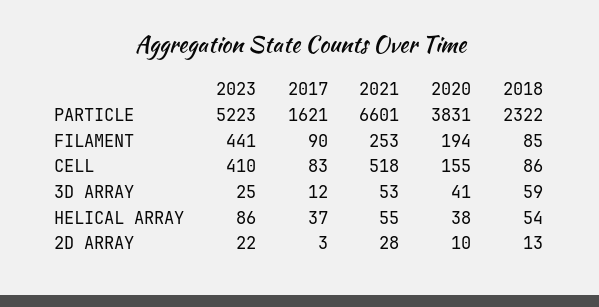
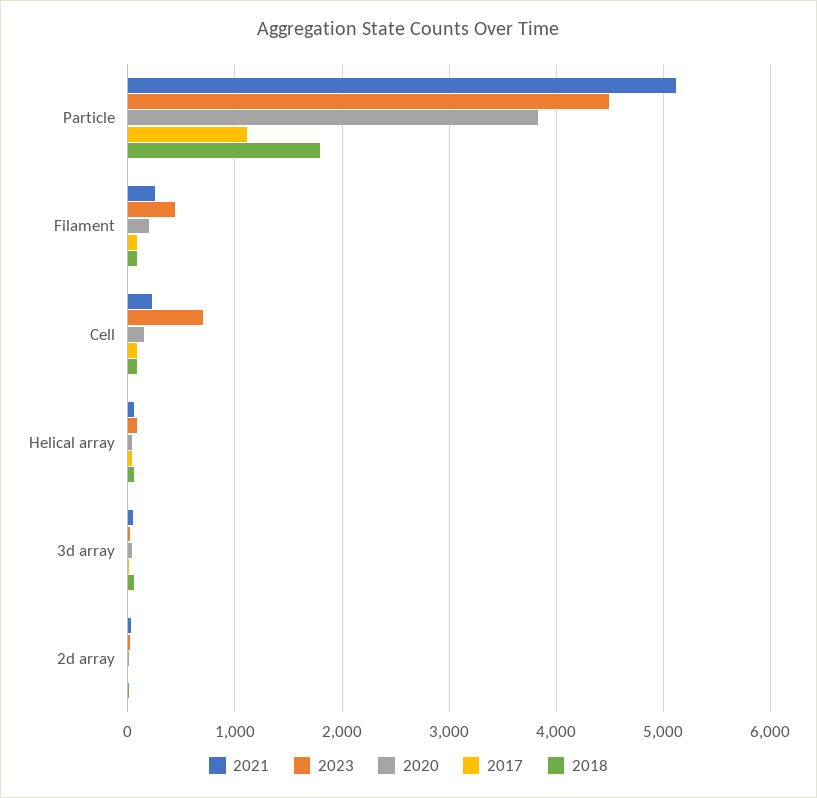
2023, PARTICLE: 5223 -> 4500
2017, PARTICLE: 1621 -> 1100
2021, PARTICLE: 6601 -> 5100
2018, PARTICLE: 2322 -> 1800
2023, CELL: 410 -> 700
2021, CELL: 518 -> 200

